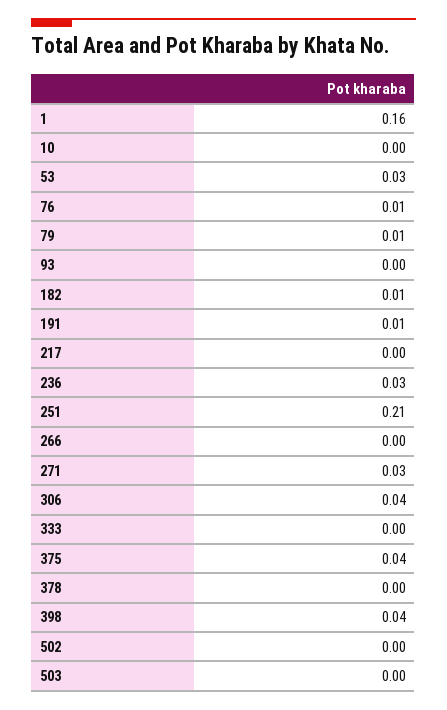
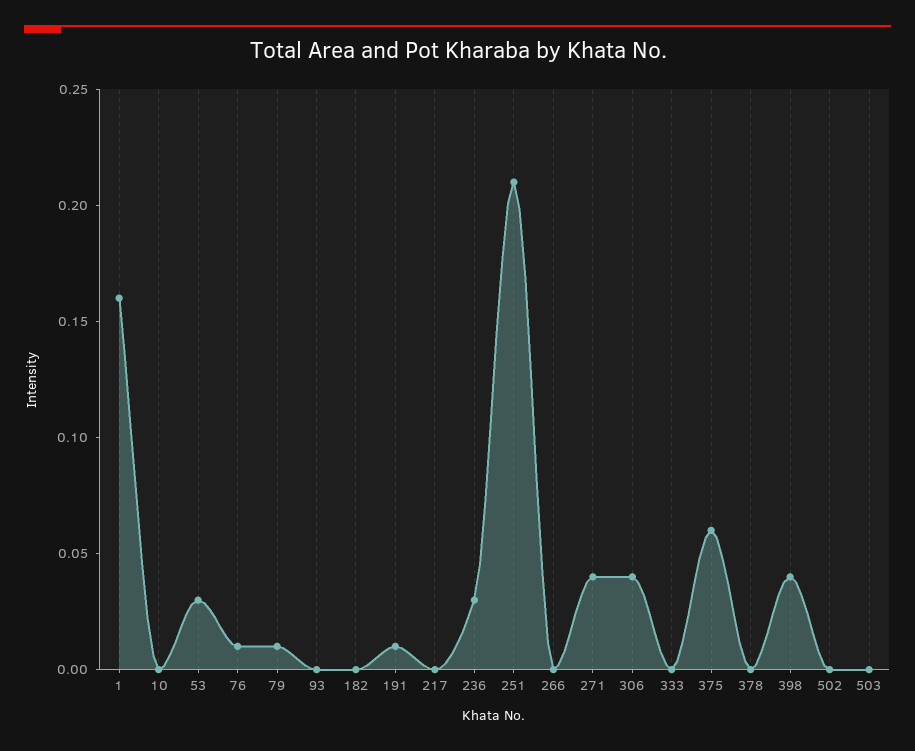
182: 0.01 -> 0
271: 0.03 -> 0.04
375: 0.04 -> 0.06

